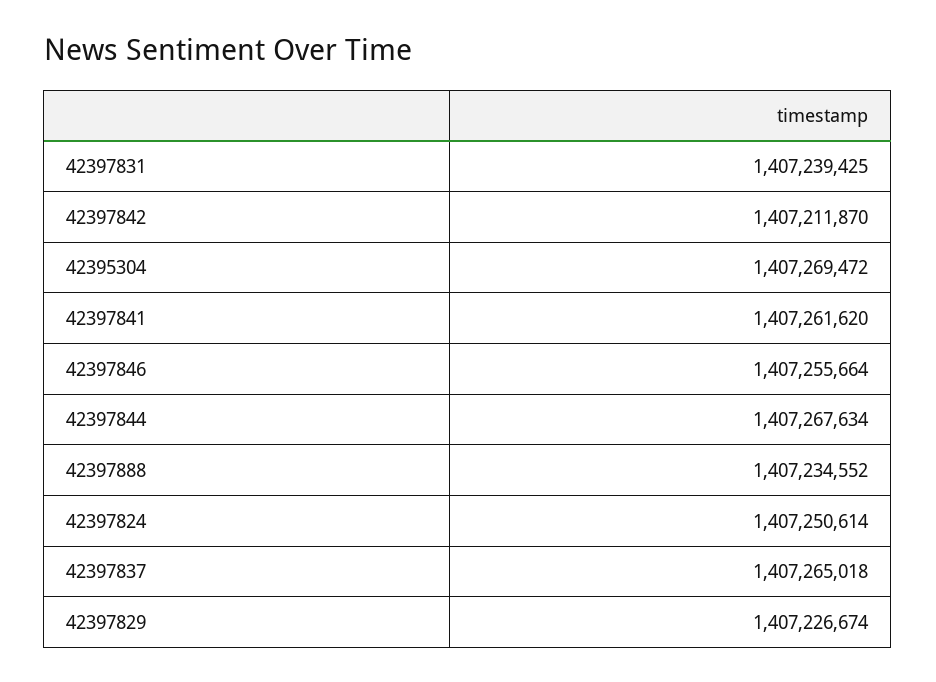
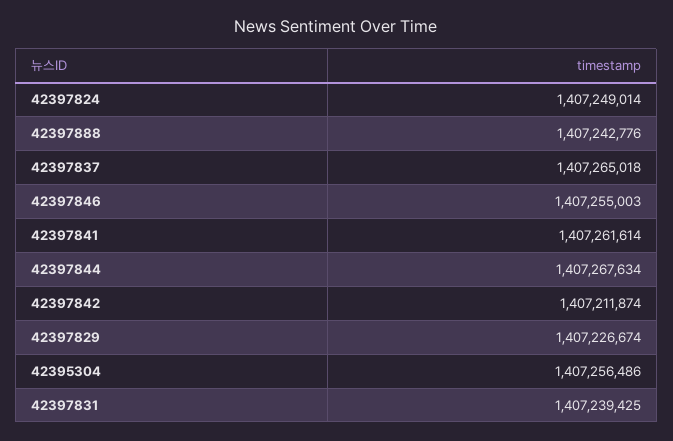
42397842: 1407211870 -> 1407211874
42395304: 1407269472 -> 1407256486
42397841: 1407261620 -> 1407261614
42397846: 1407255664 -> 1407255003
42397888: 1407234552 -> 1407242776
42397824: 1407250614 -> 1407249014

